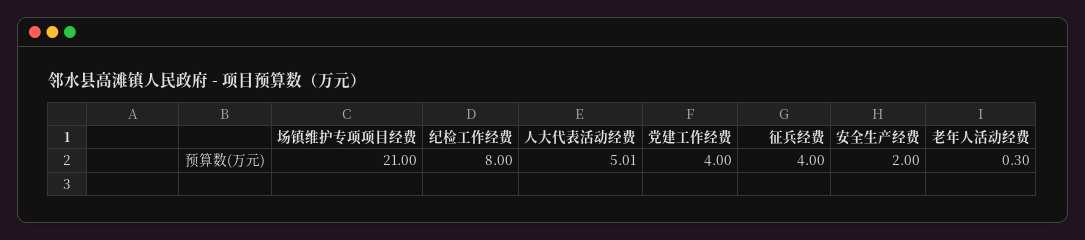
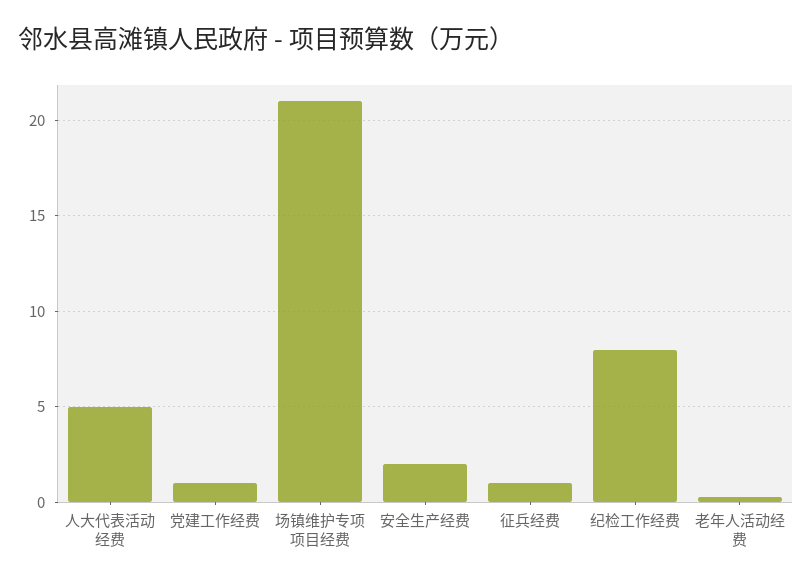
党建工作经费: 4 -> 1
征兵经费: 4 -> 1

